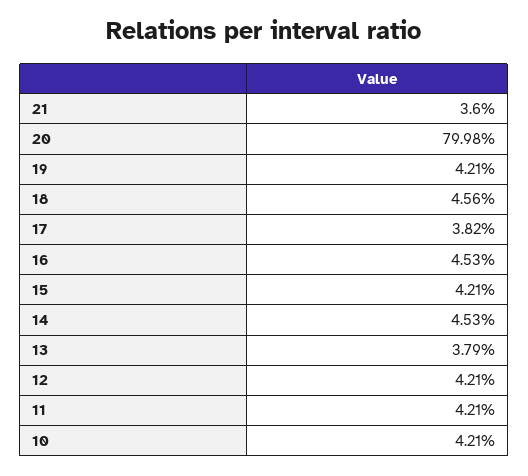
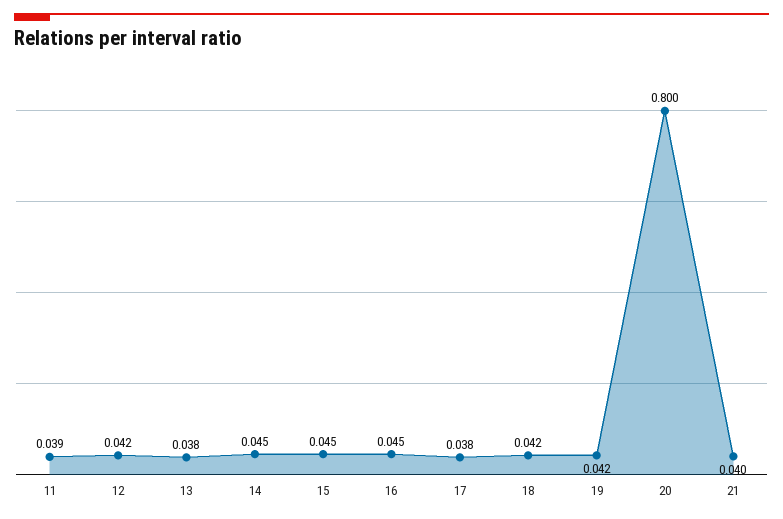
21: 0.036 -> 0.04
18: 0.0456 -> 0.042
15: 0.0421 -> 0.045
11: 0.0421 -> 0.039
10: 0.0421 -> none

